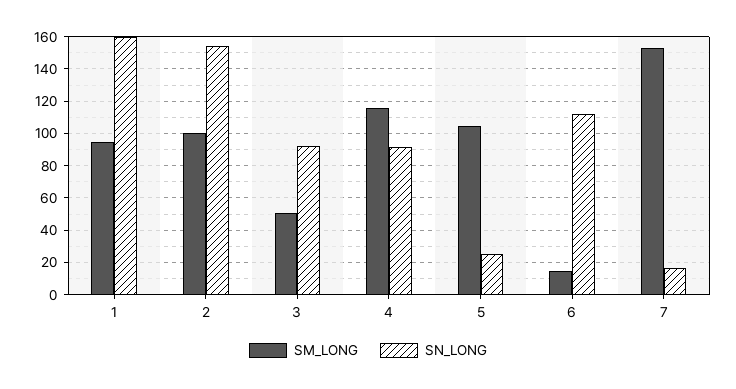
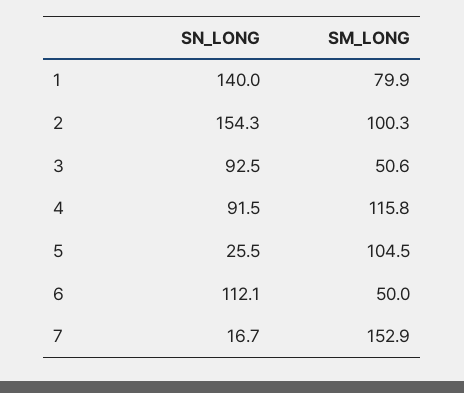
SM_LONG, 1: 95 -> 79.9
SN_LONG, 1: 160 -> 140
SM_LONG, 6: 15 -> 50

